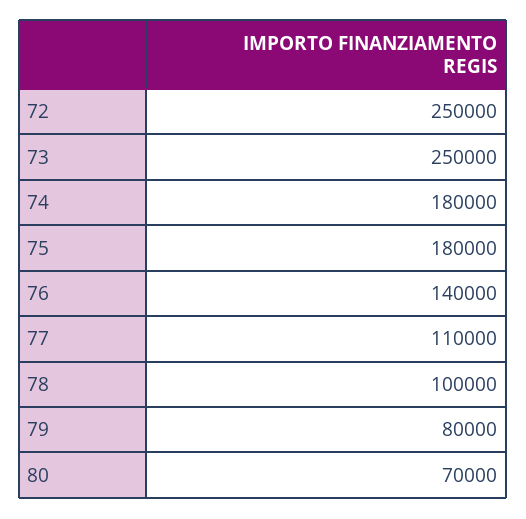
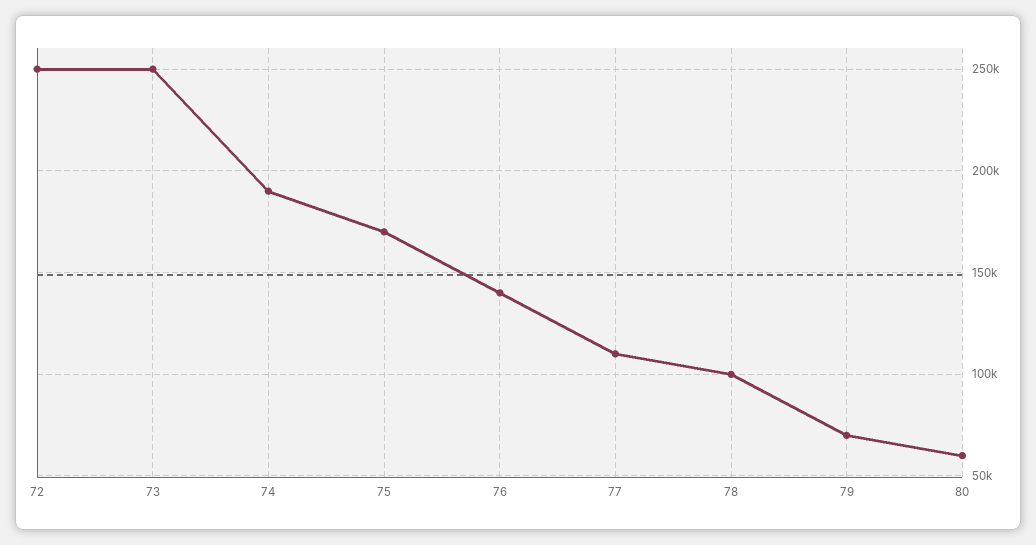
74: 180000 -> 190000
75: 180000 -> 170000
79: 80000 -> 70000
80: 70000 -> 60000

